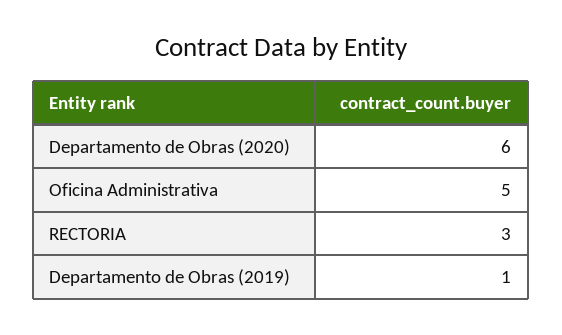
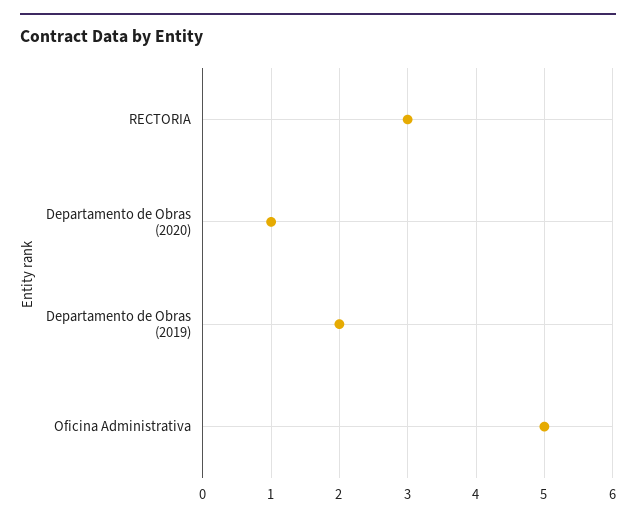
Departamento de Obras (2020): 6 -> 1
Departamento de Obras (2019): 1 -> 2

